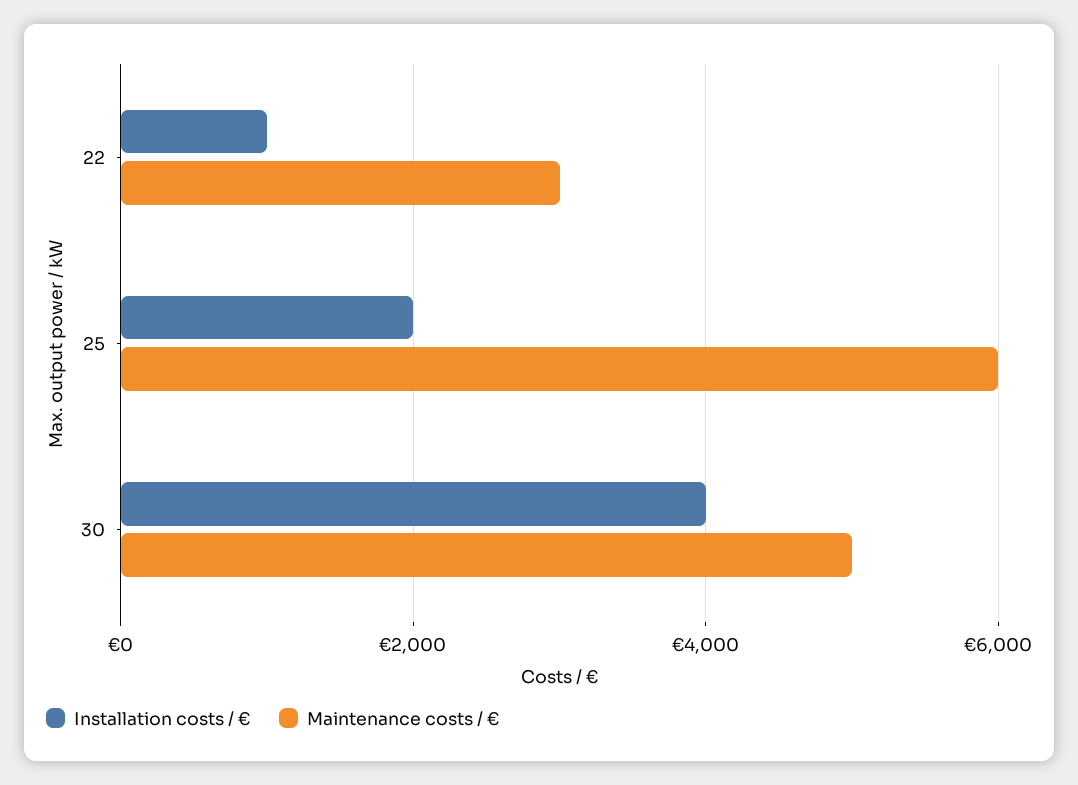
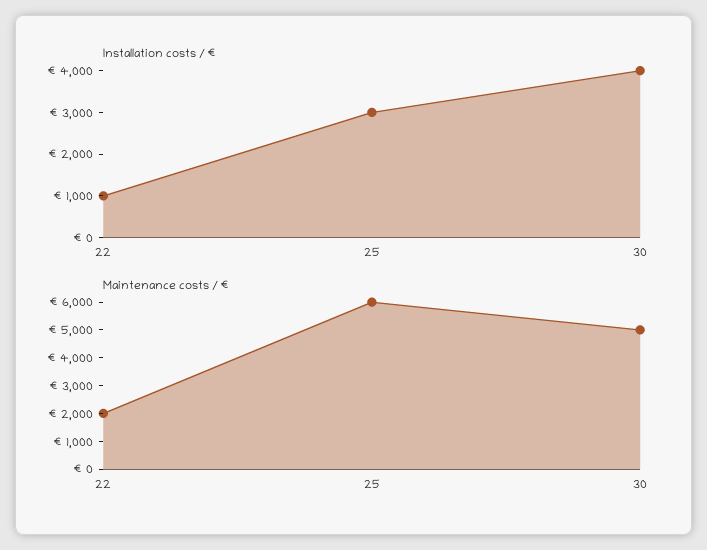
Maintenance costs / €, 22: 3000 -> 2000
Installation costs / €, 25: 2000 -> 3000

